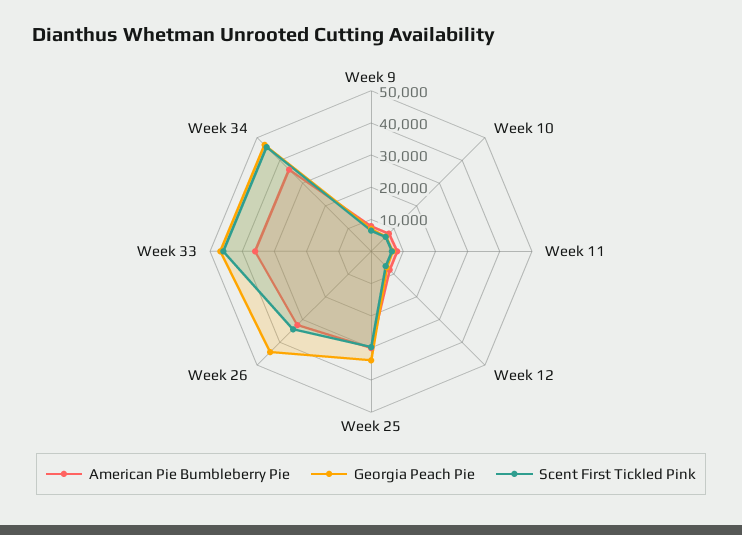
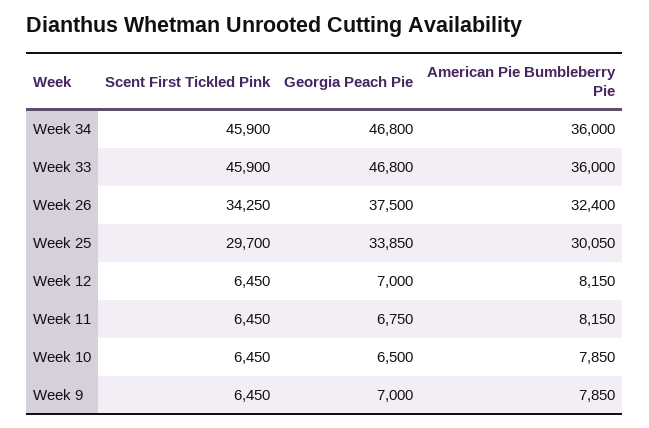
Georgia Peach Pie, Week 26: 45000 -> 37500

